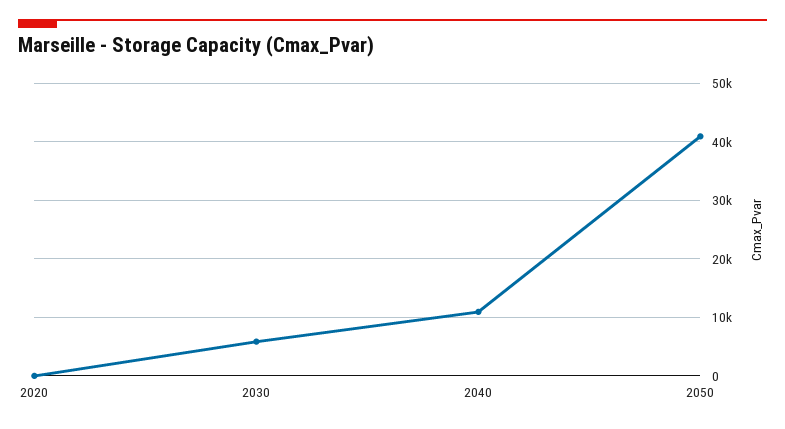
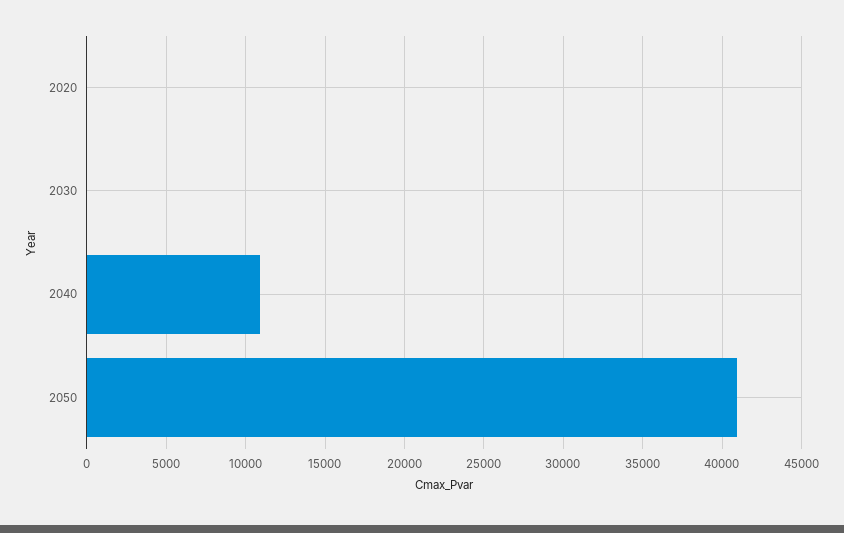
2030: 6000 -> 0

